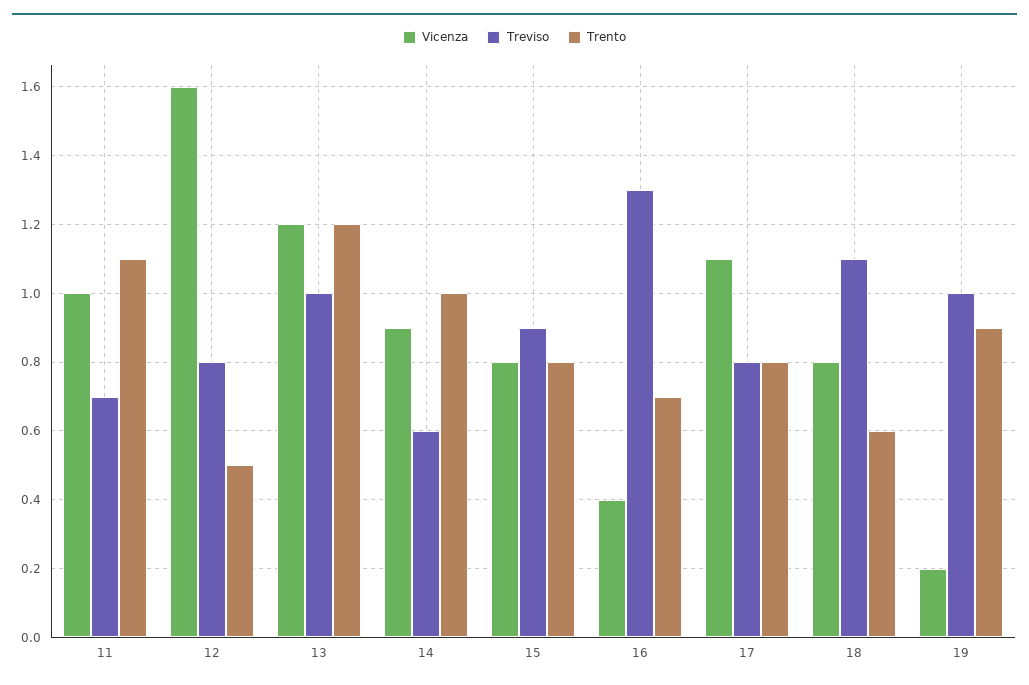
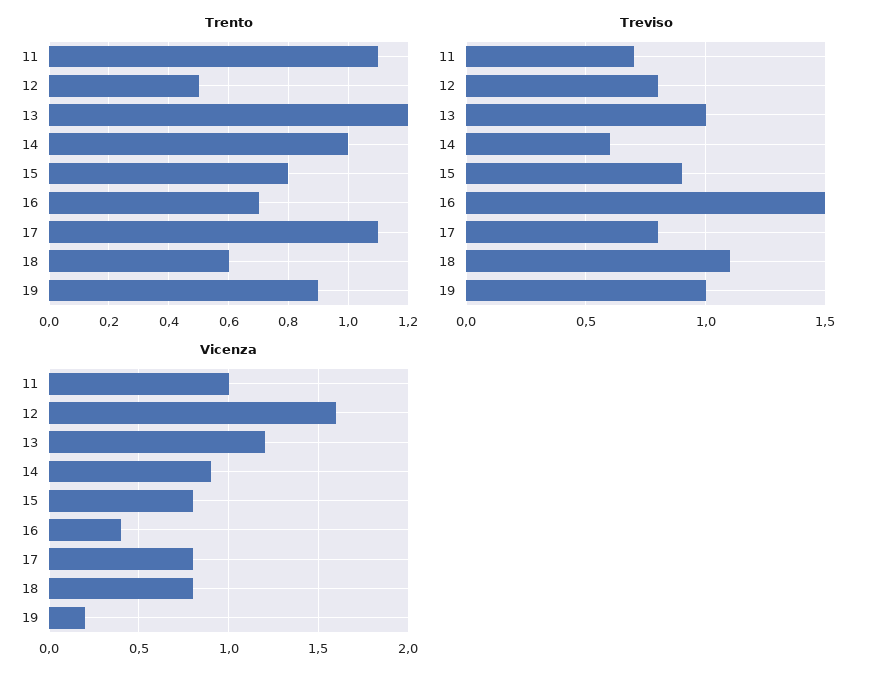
Treviso, 16: 1.3 -> 1.5
Vicenza, 17: 1.1 -> 0.8
Trento, 17: 0.8 -> 1.1

